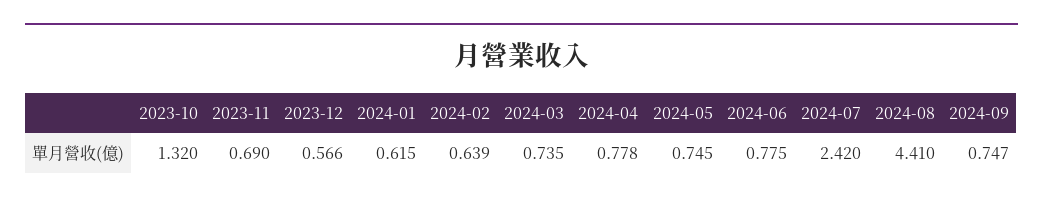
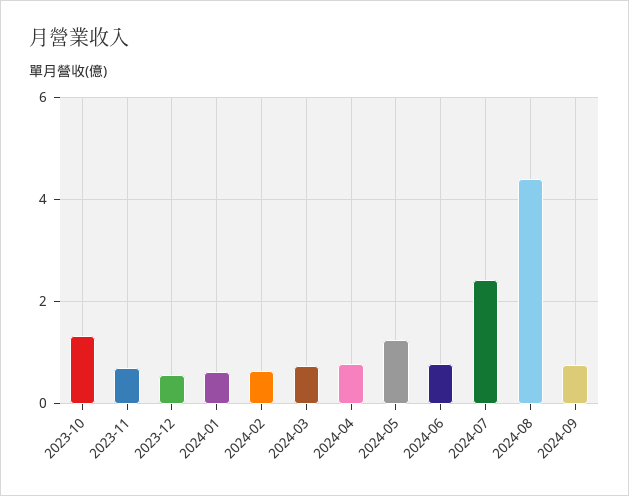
2024-05: 0.745 -> 1.2

